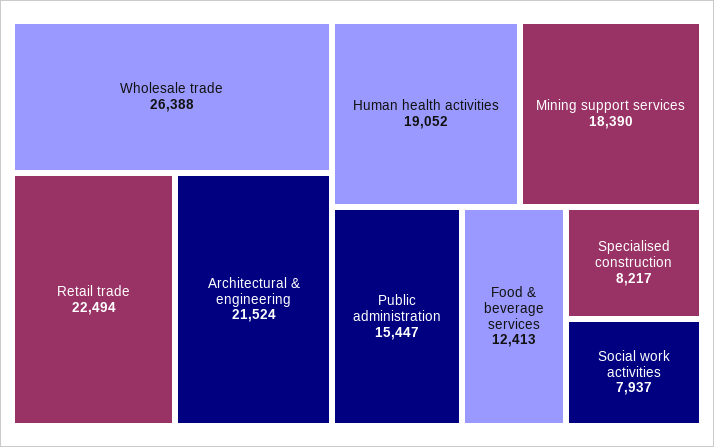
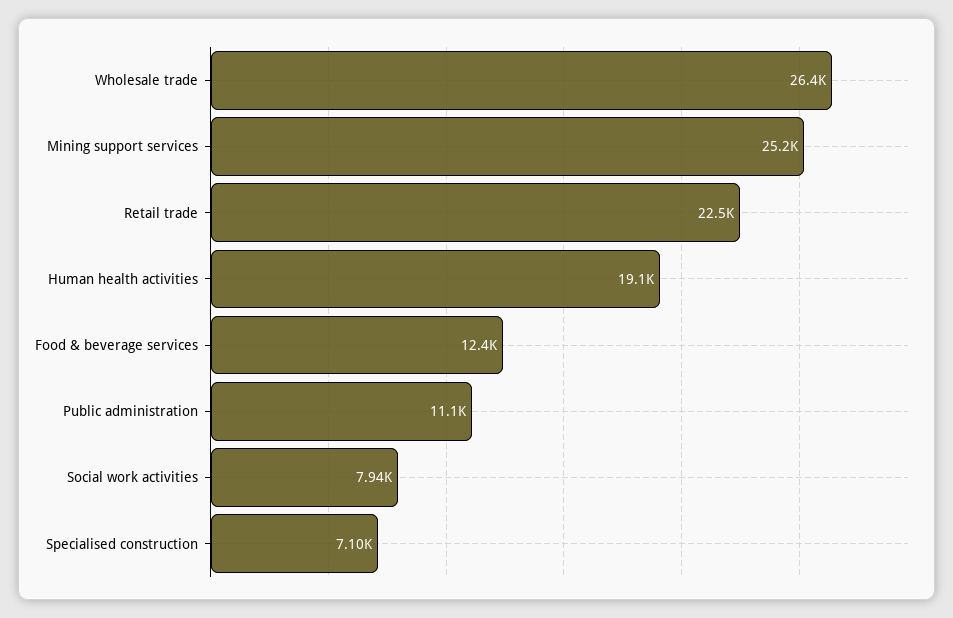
Architectural & engineering: 21524 -> none
Mining support services: 18390 -> 25200
Public administration: 15447 -> 11100
Specialised construction: 8217 -> 7100

